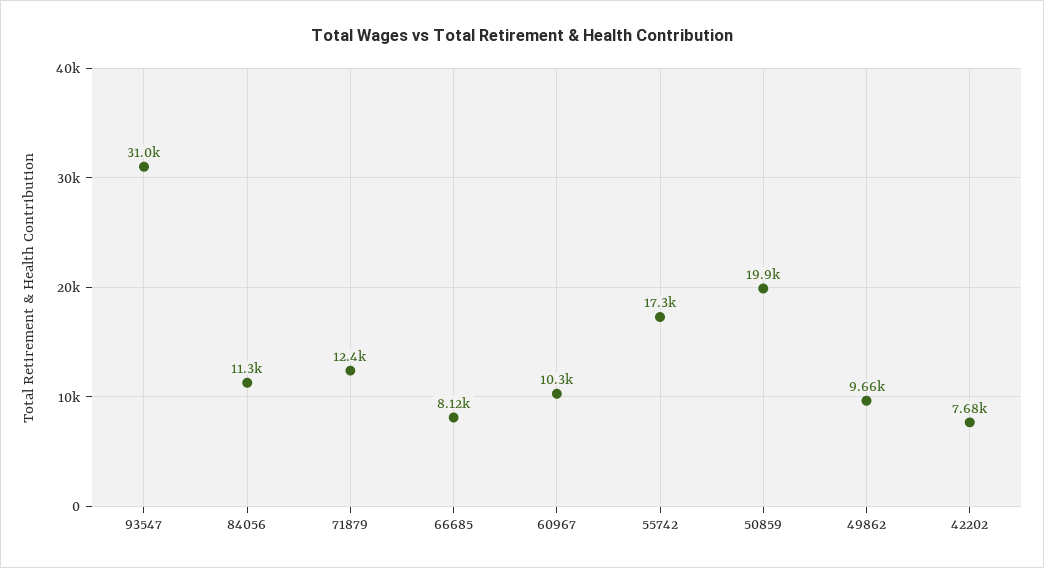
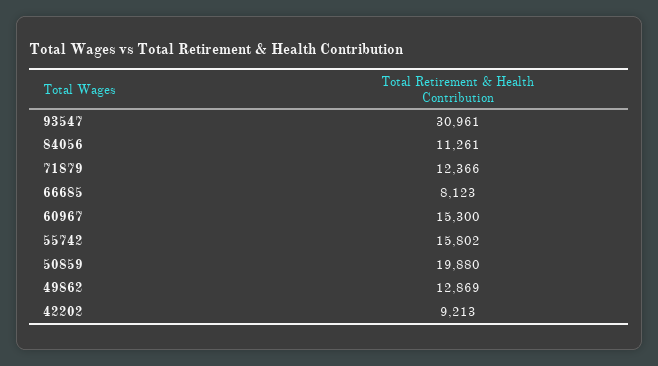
60967: 10300 -> 15300
55742: 17300 -> 15802
49862: 9660 -> 12869
42202: 7680 -> 9213

